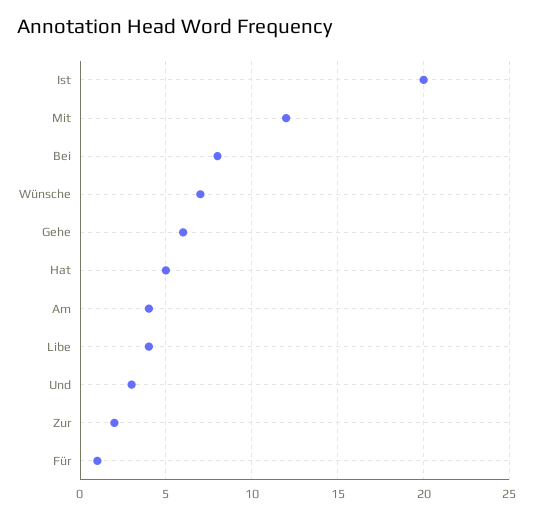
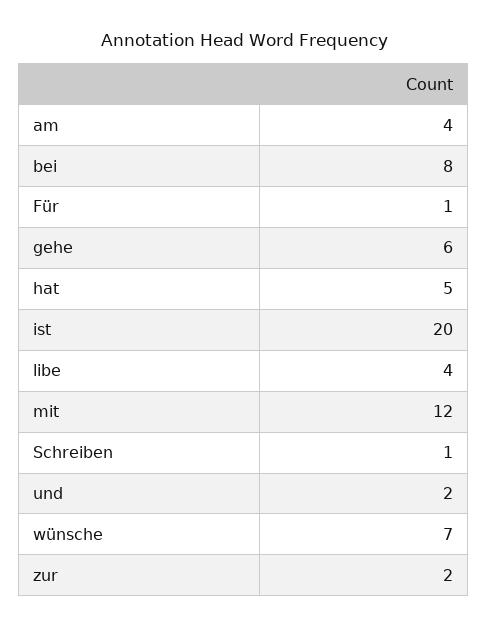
Und: 3 -> 2
Schreiben: none -> 1

